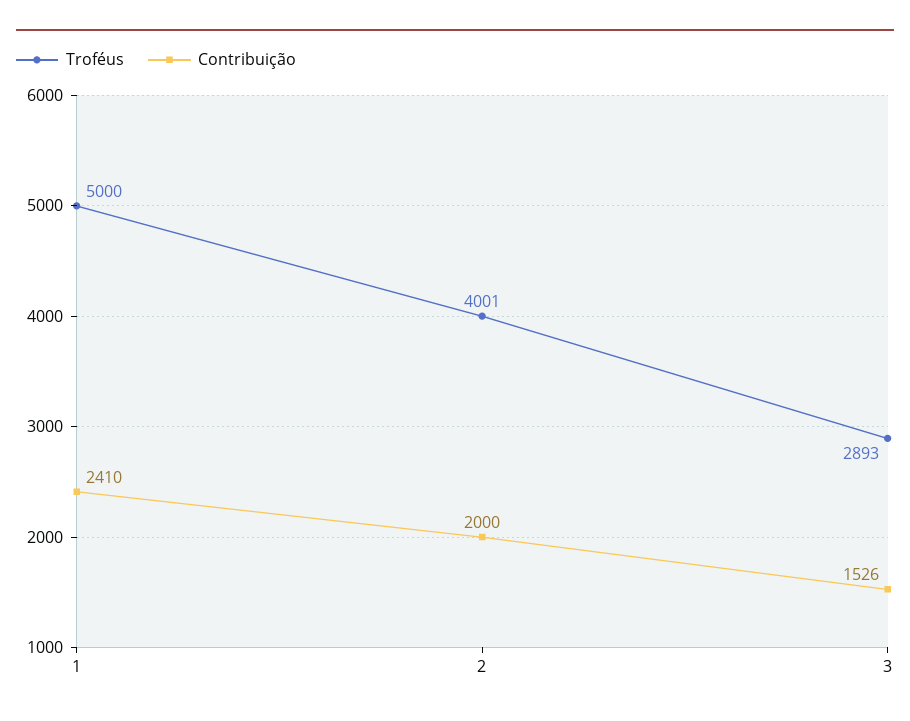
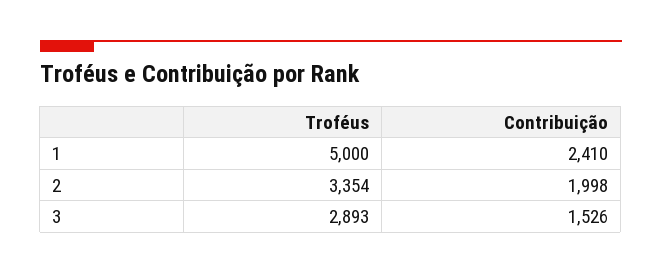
Troféus, 2: 4001 -> 3354
Contribuição, 2: 2000 -> 1998

